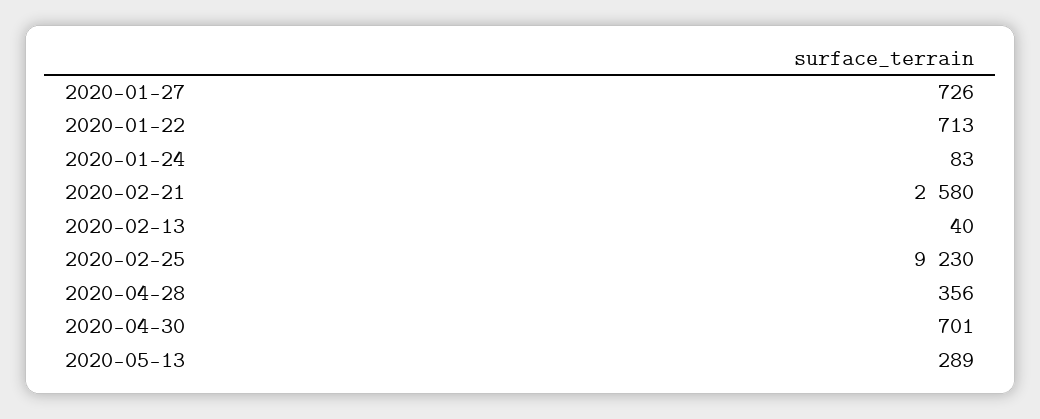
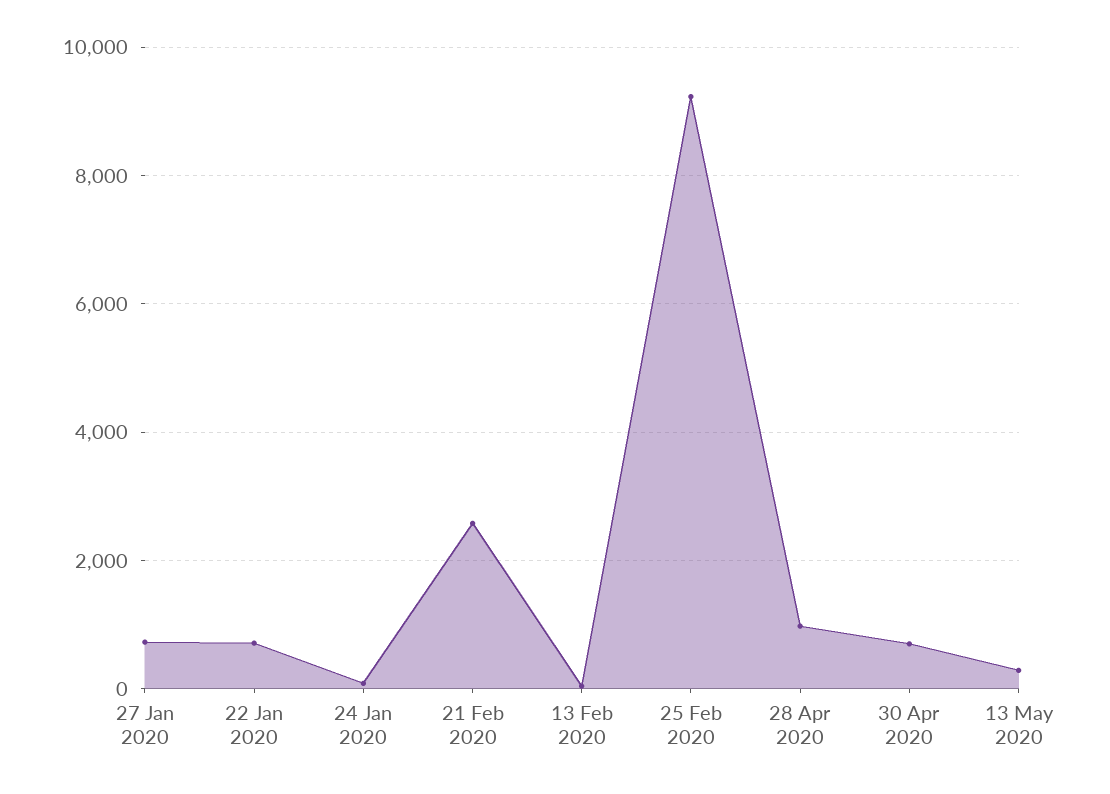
2020-04-28: 356 -> 1000

